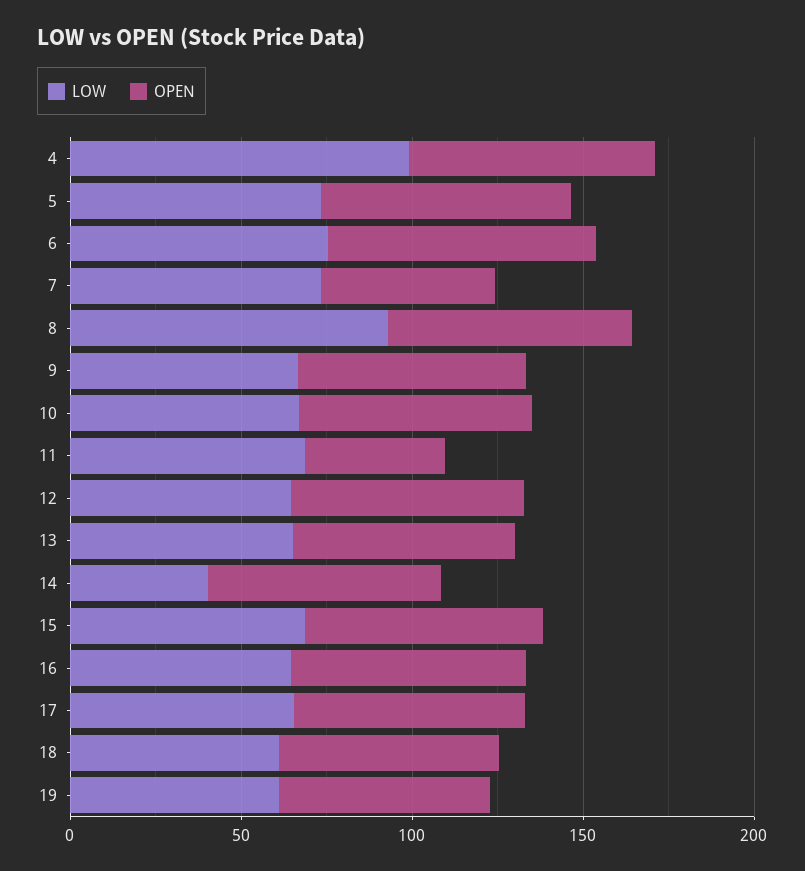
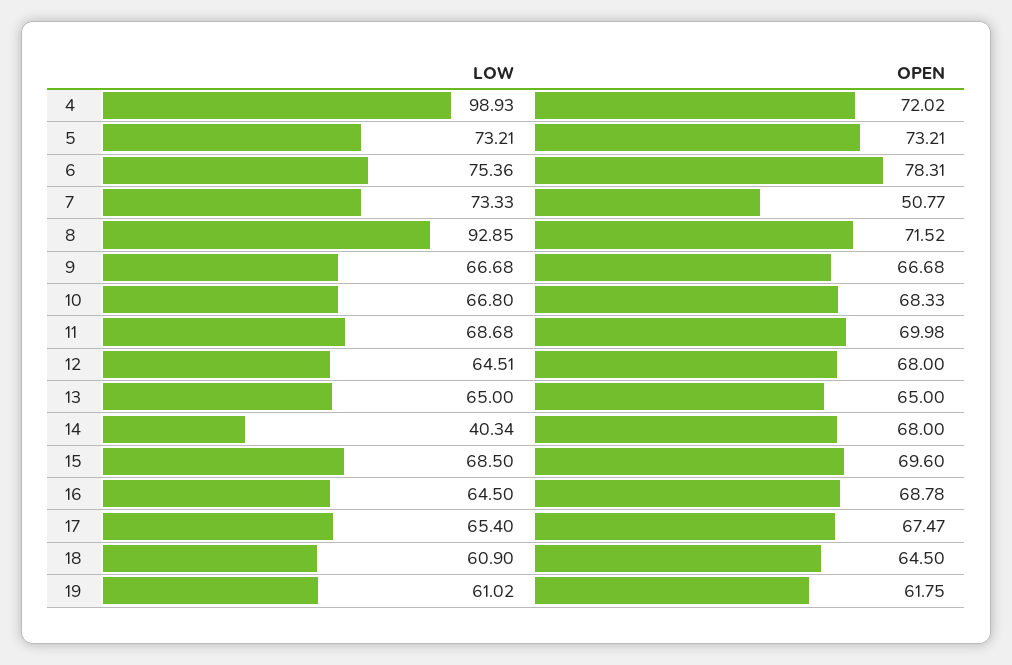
OPEN, 11: 40 -> 69.98

